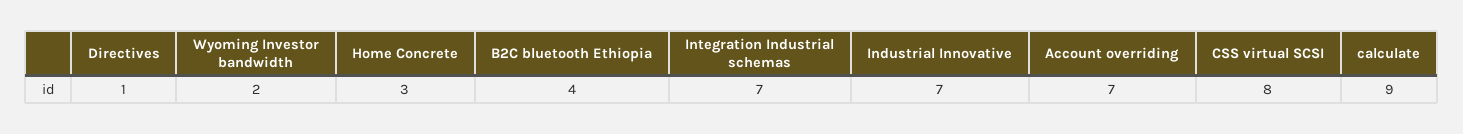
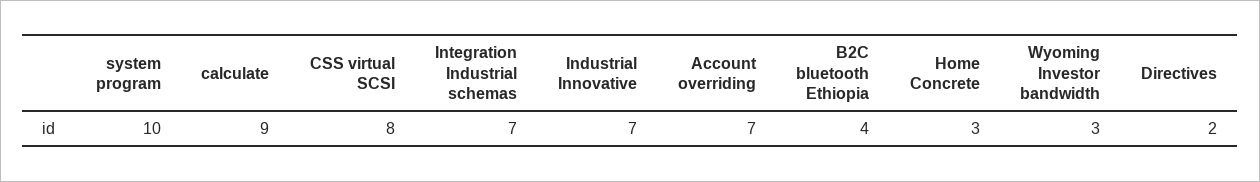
Directives: 1 -> 2
Wyoming Investor bandwidth: 2 -> 3
system program: none -> 10

